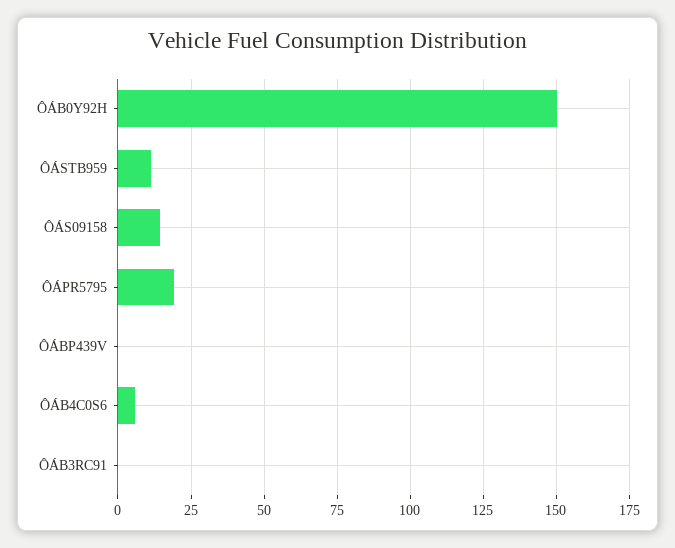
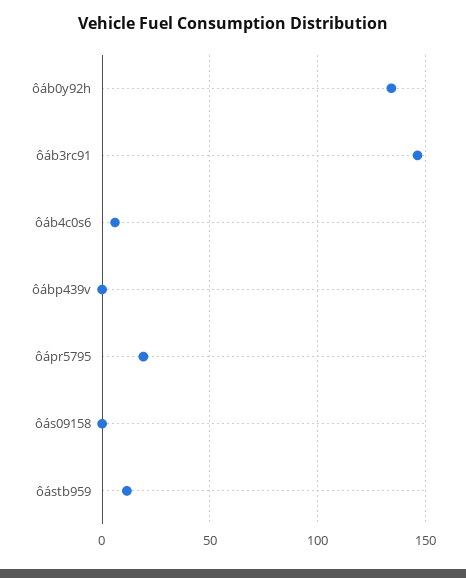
ÔÁB0Y92H: 150 -> 135
ÔÁS09158: 15 -> 0
ÔÁB3RC91: 0 -> 145

